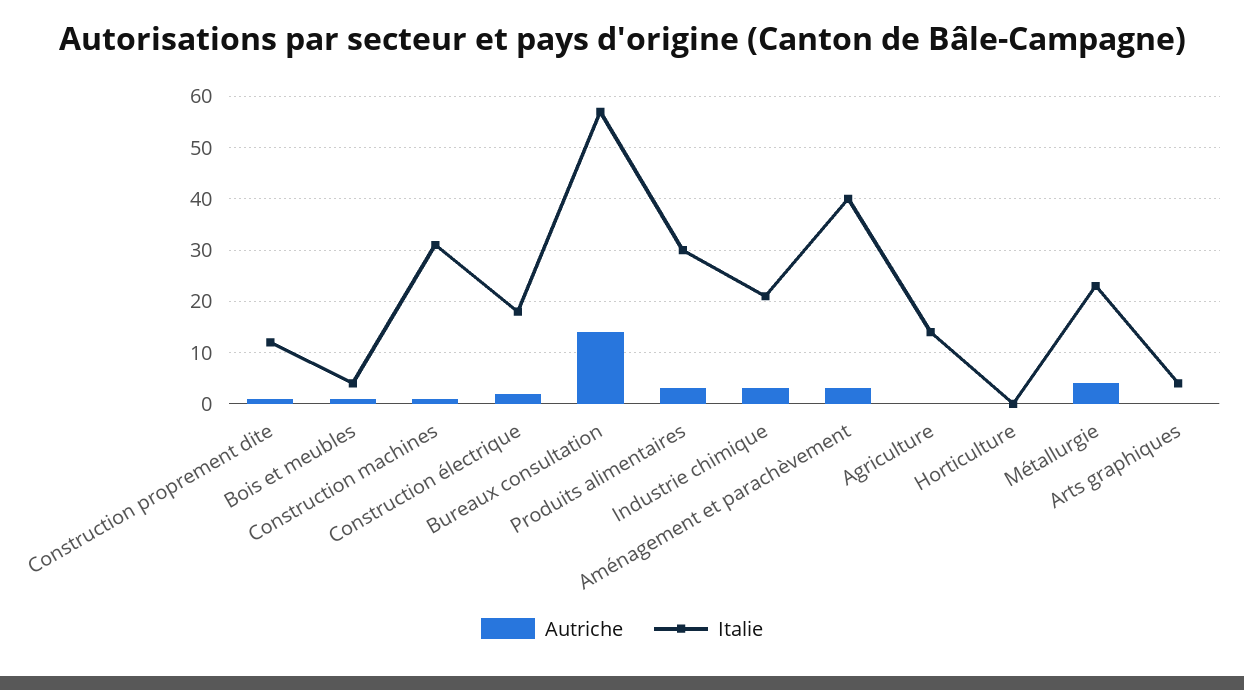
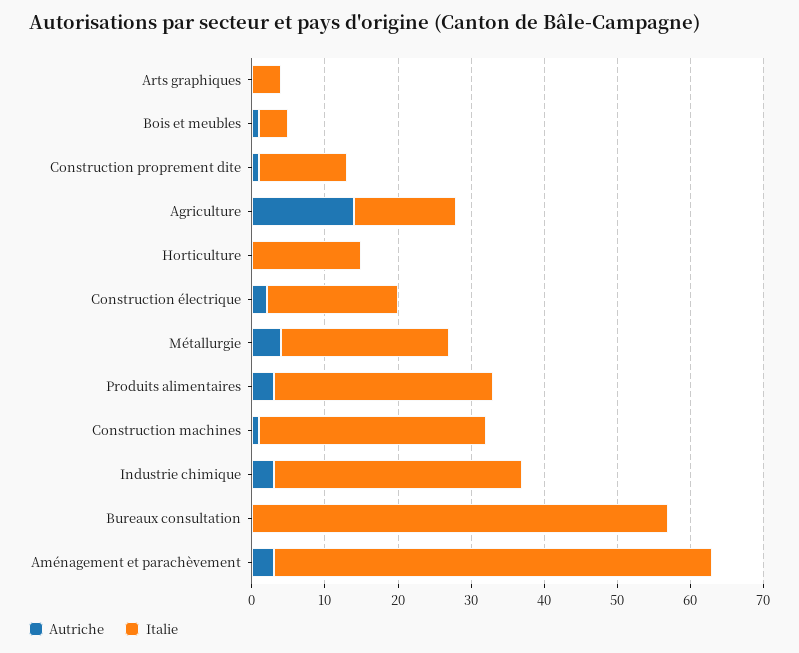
Autriche, Bureaux consultation: 15 -> 0
Italie, Industrie chimique: 20 -> 35
Italie, Aménagement et parachèvement: 40 -> 60
Autriche, Agriculture: 0 -> 15
Italie, Horticulture: 0 -> 15

